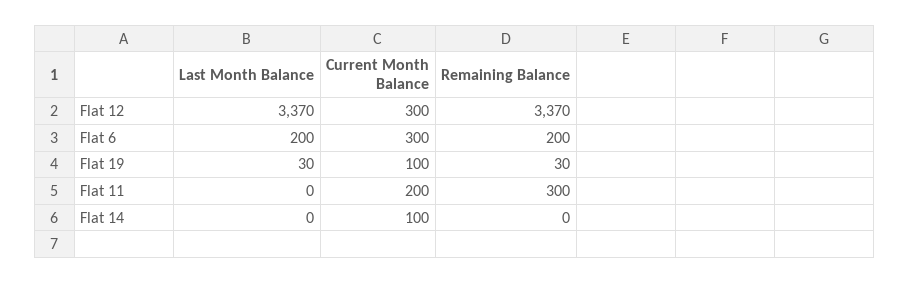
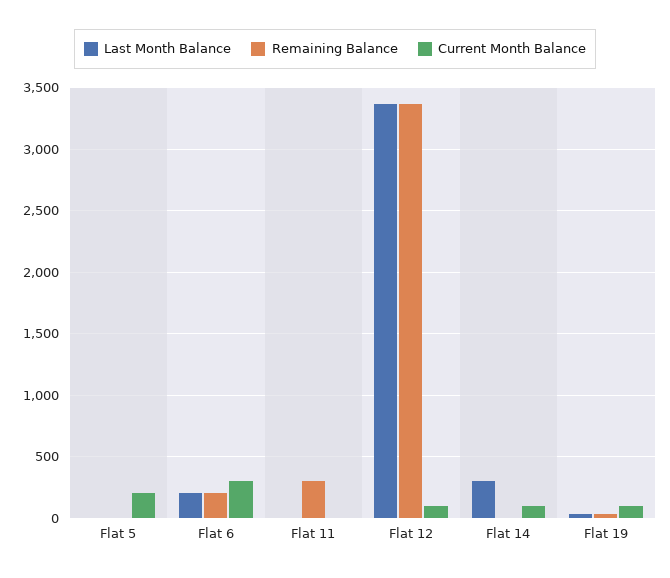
Current Month Balance, Flat 12: 300 -> 100
Current Month Balance, Flat 11: 200 -> 0
Last Month Balance, Flat 14: 0 -> 300
Last Month Balance, Flat 5: none -> 0
Remaining Balance, Flat 5: none -> 0
Current Month Balance, Flat 5: none -> 200

